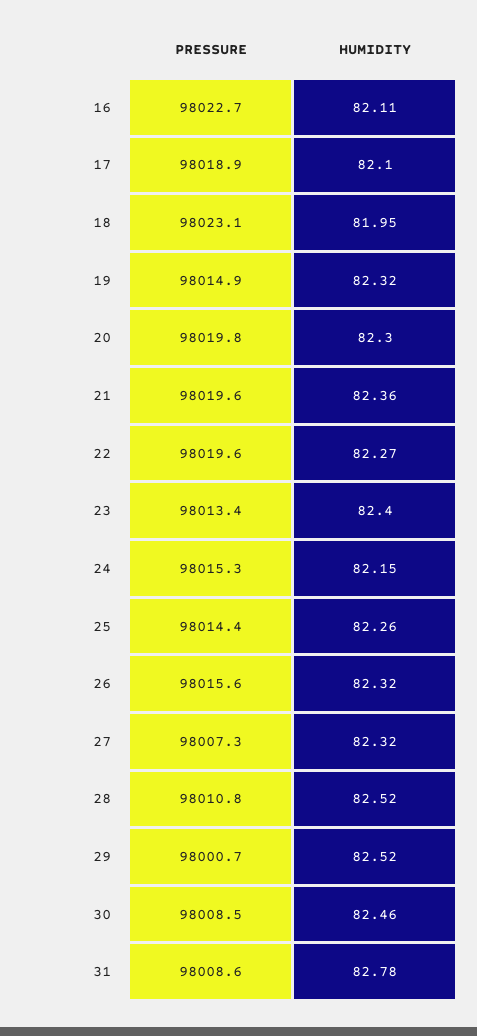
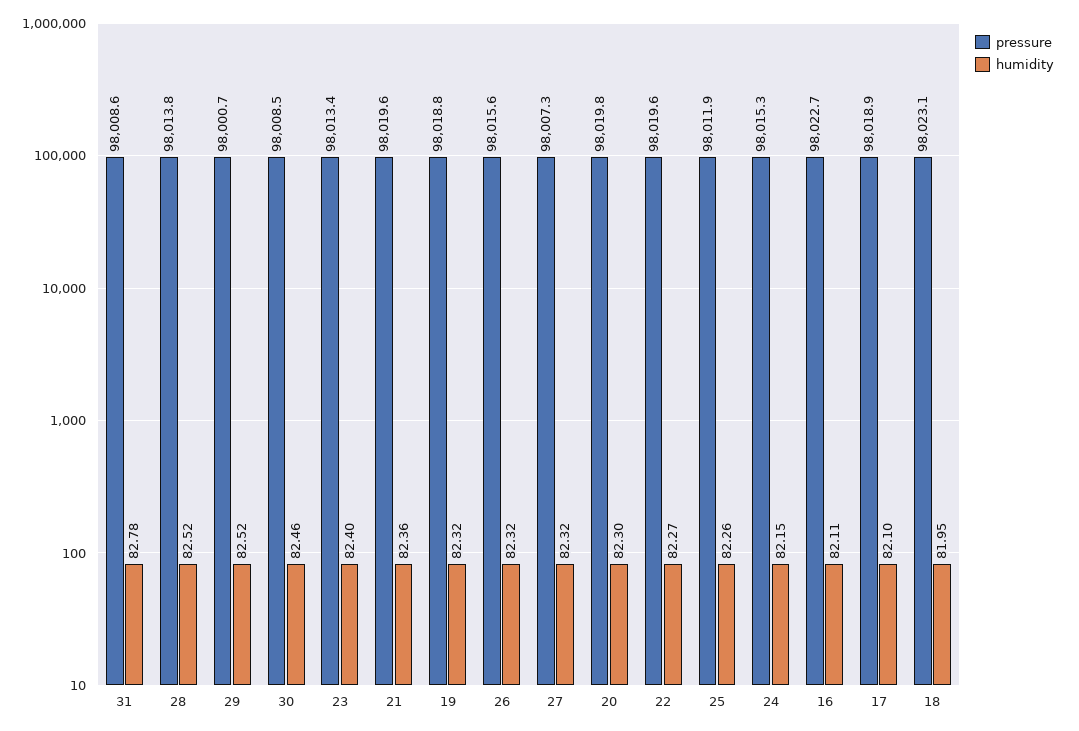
PRESSURE, 19: 98014.9 -> 98018.8
PRESSURE, 25: 98014.4 -> 98011.9
PRESSURE, 28: 98010.8 -> 98013.8

